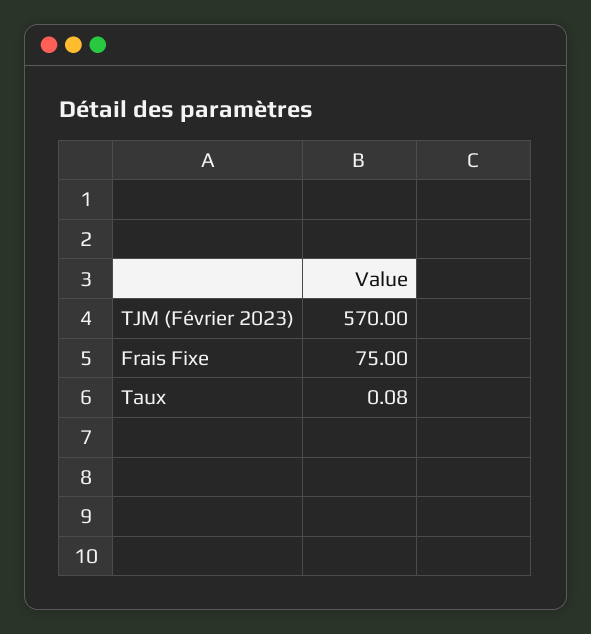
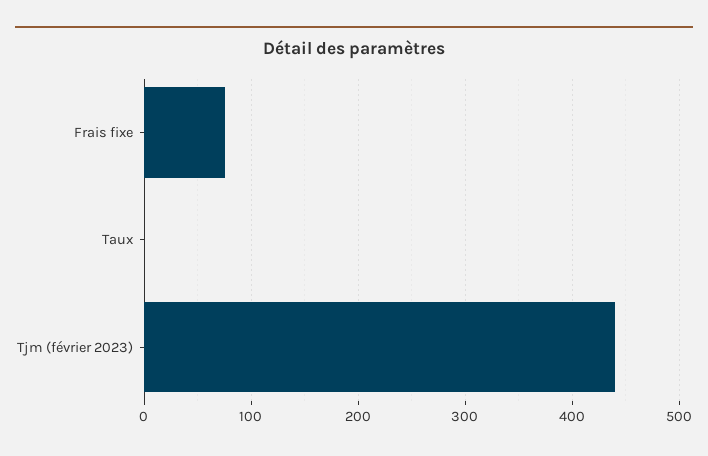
TJM (Février 2023): 570 -> 440

